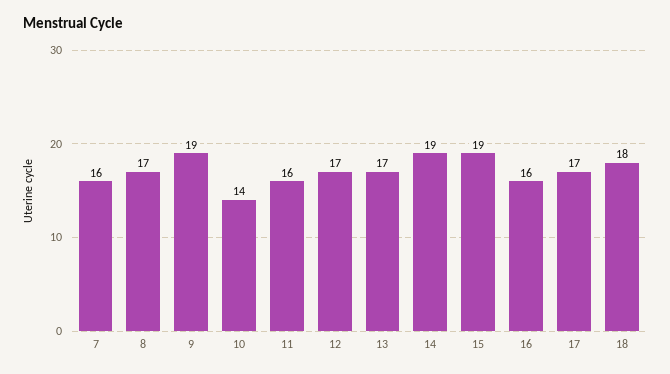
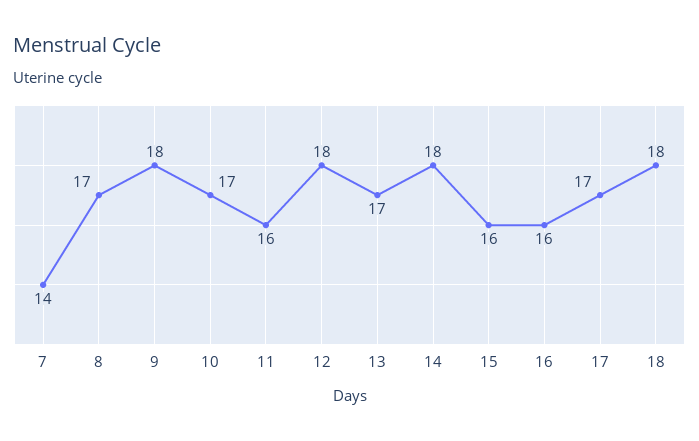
7: 16 -> 14
9: 19 -> 18
10: 14 -> 17
12: 17 -> 18
14: 19 -> 18
15: 19 -> 16

